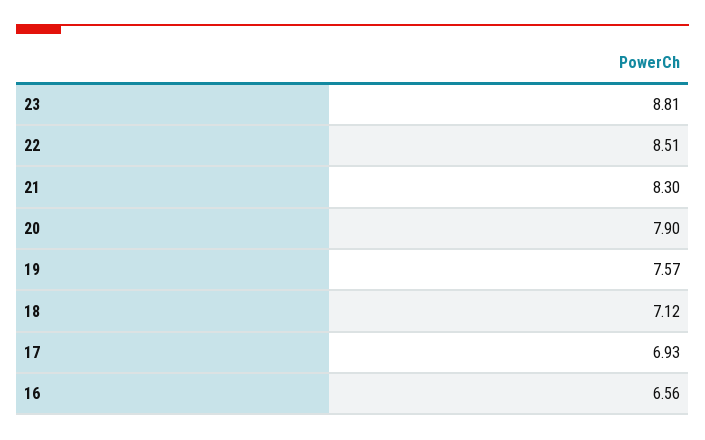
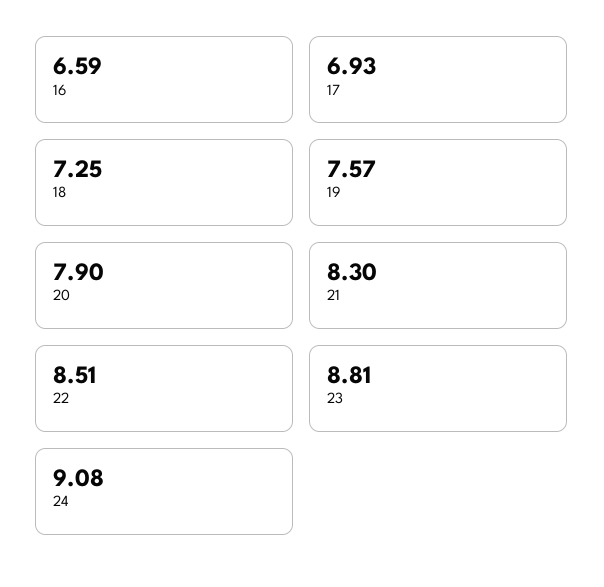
18: 7.12 -> 7.25
16: 6.56 -> 6.59
24: none -> 9.08

